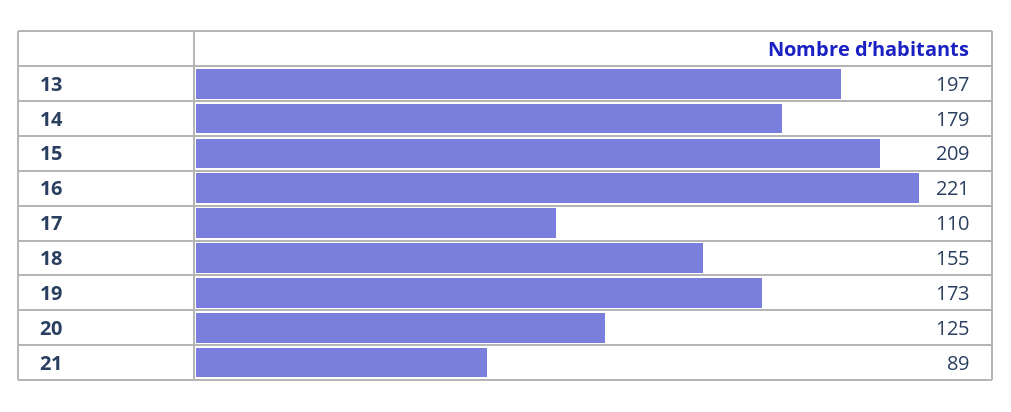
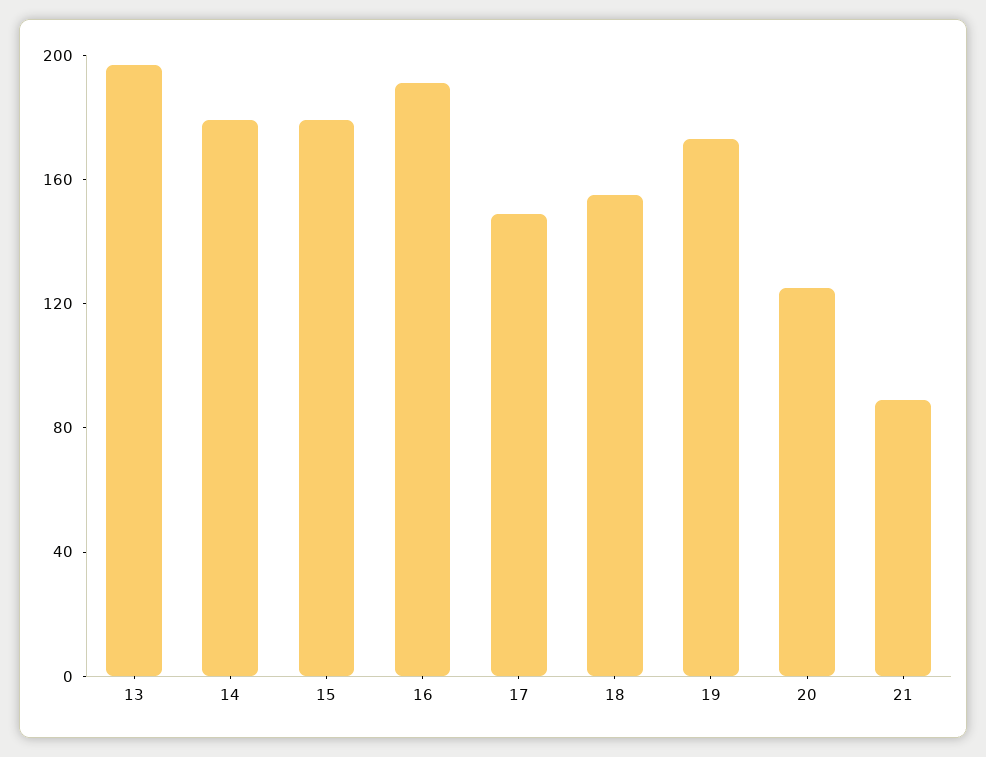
15: 209 -> 180
16: 221 -> 190
17: 110 -> 150

